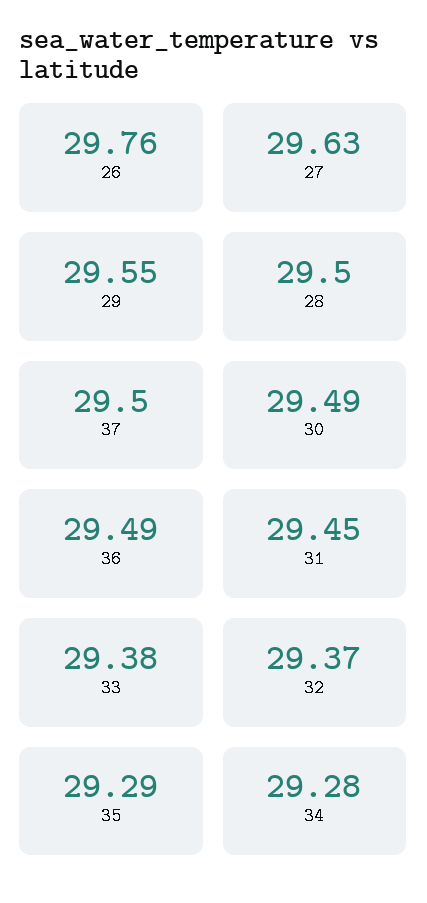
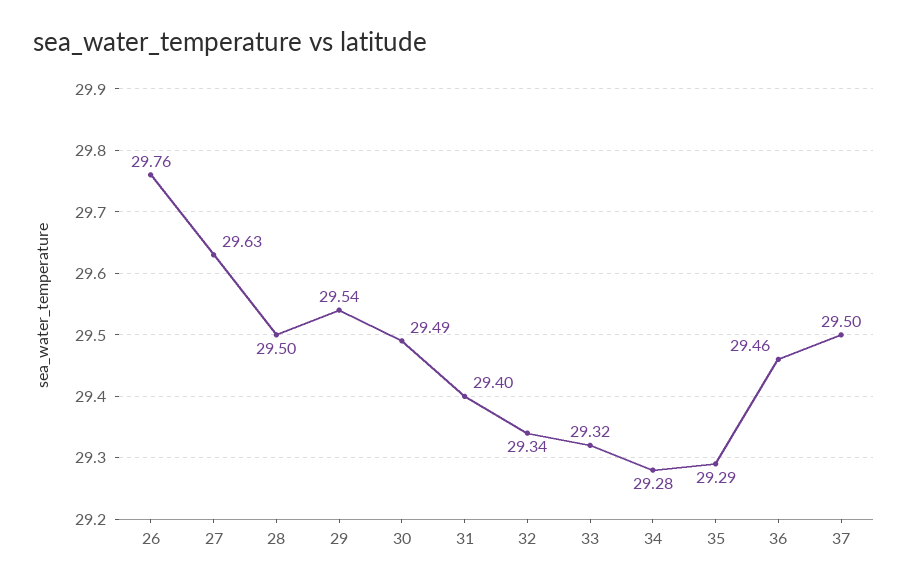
29: 29.55 -> 29.54
36: 29.49 -> 29.46
31: 29.45 -> 29.4
33: 29.38 -> 29.32
32: 29.37 -> 29.34

